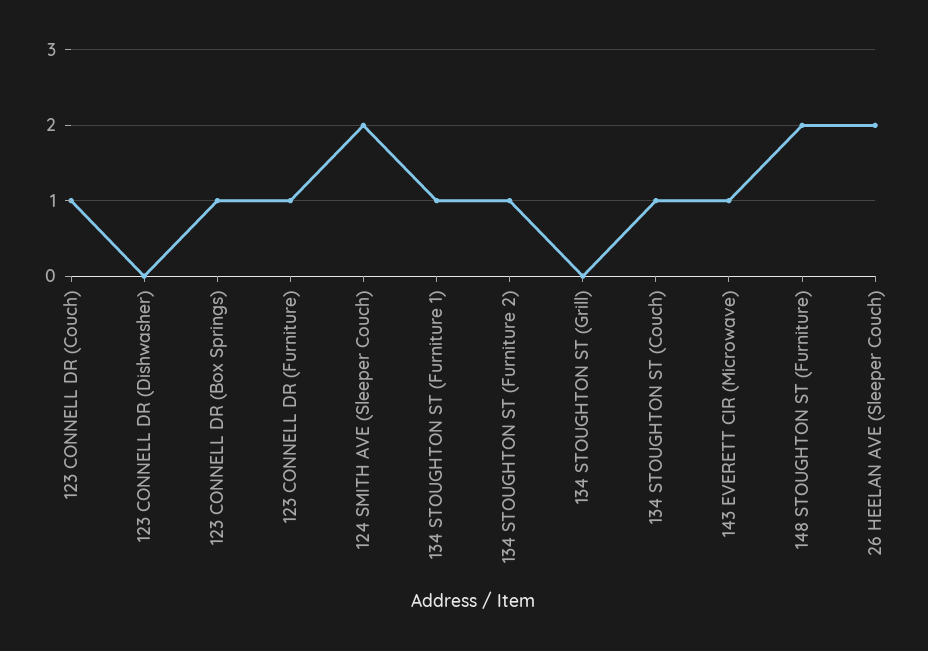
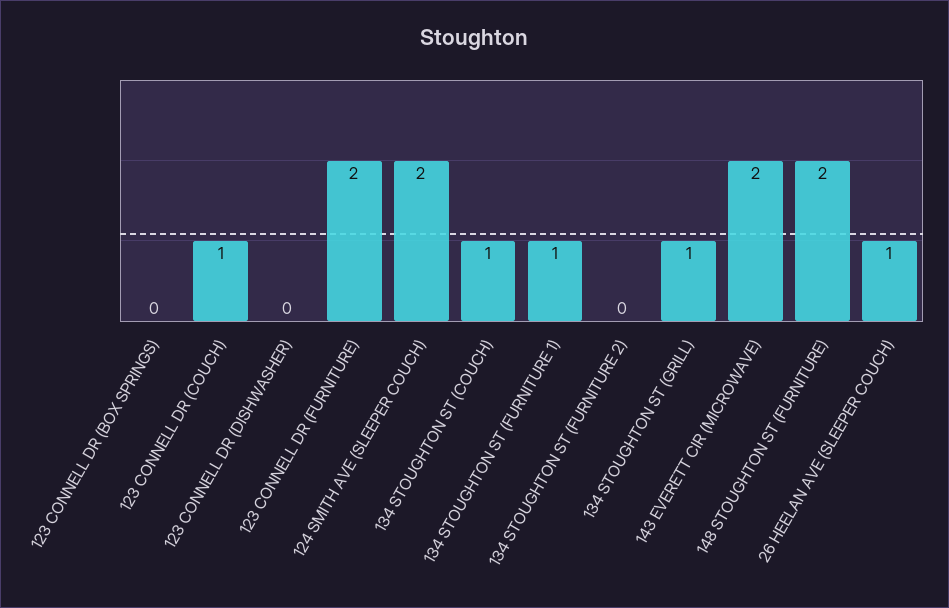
123 CONNELL DR (Box Springs): 1 -> 0
123 CONNELL DR (Furniture): 1 -> 2
134 STOUGHTON ST (Furniture 2): 1 -> 0
134 STOUGHTON ST (Grill): 0 -> 1
143 EVERETT CIR (Microwave): 1 -> 2
26 HEELAN AVE (Sleeper Couch): 2 -> 1

